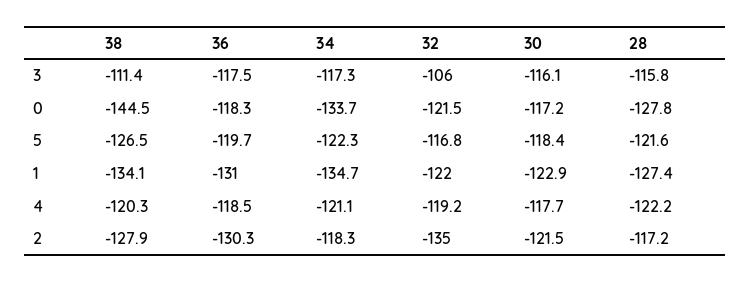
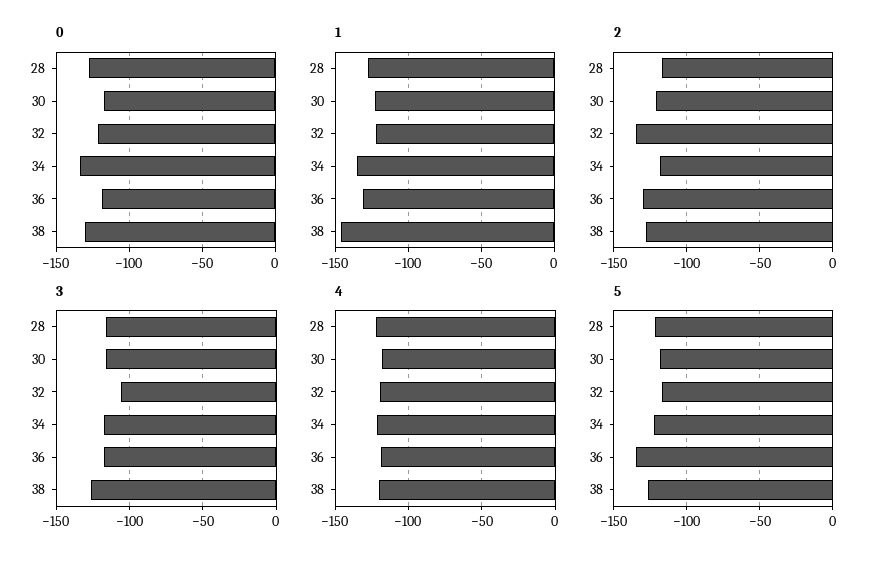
3, 38: -111.4 -> -125
0, 38: -144.5 -> -130
5, 36: -119.7 -> -135
1, 38: -134.1 -> -145

